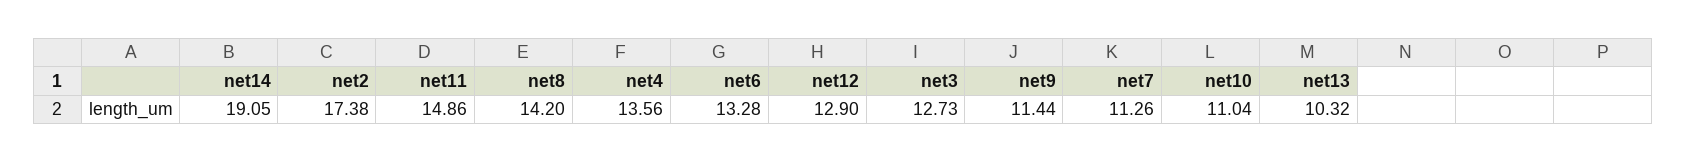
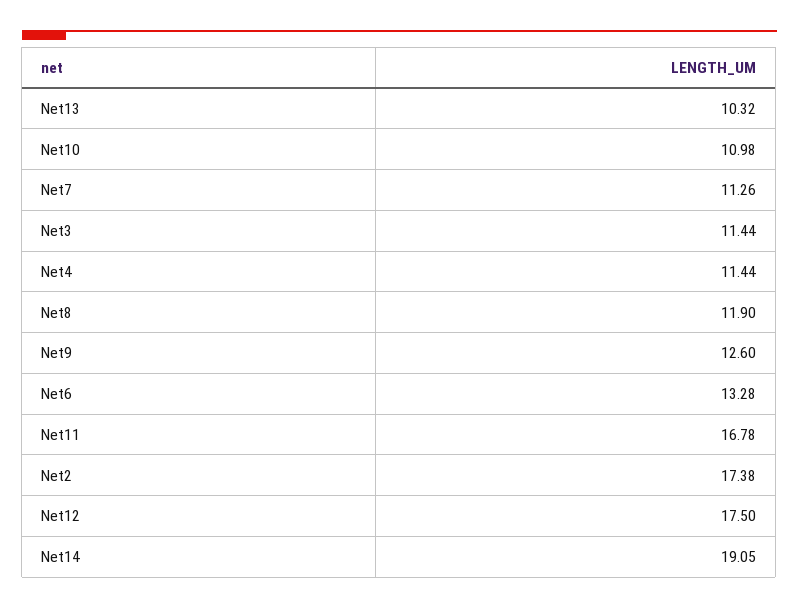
net11: 14.86 -> 16.78
net8: 14.2 -> 11.9
net4: 13.56 -> 11.44
net12: 12.9 -> 17.5
net3: 12.73 -> 11.44
net9: 11.44 -> 12.6
net10: 11.04 -> 10.98

